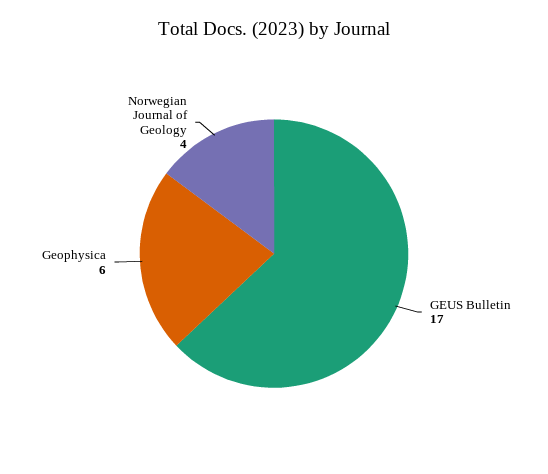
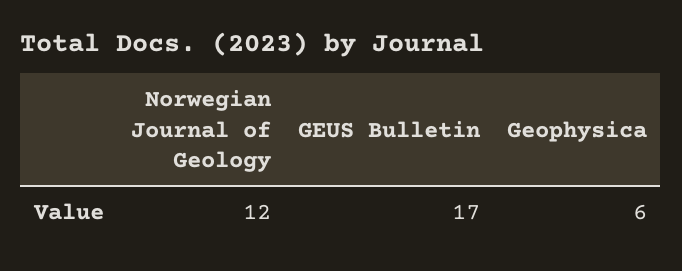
Norwegian Journal of Geology: 4 -> 12

